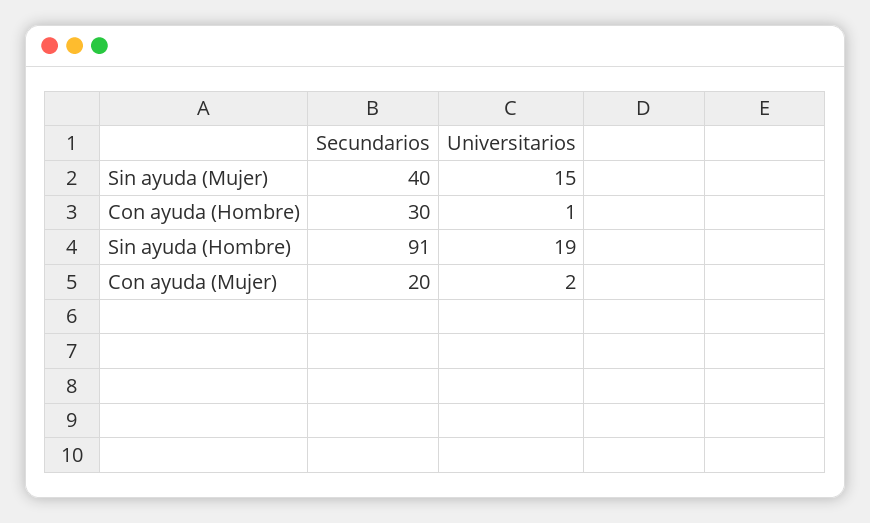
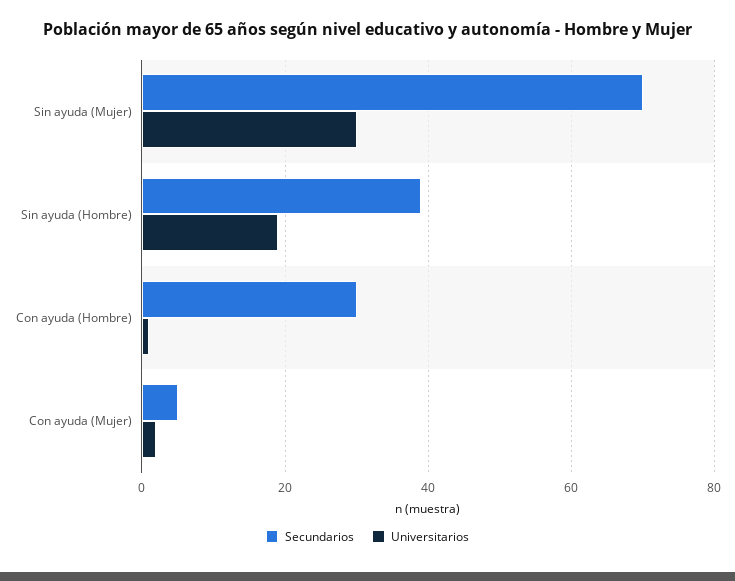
Secundarios, Sin ayuda (Mujer): 40 -> 70
Universitarios, Sin ayuda (Mujer): 15 -> 30
Secundarios, Sin ayuda (Hombre): 91 -> 40
Secundarios, Con ayuda (Mujer): 20 -> 5

